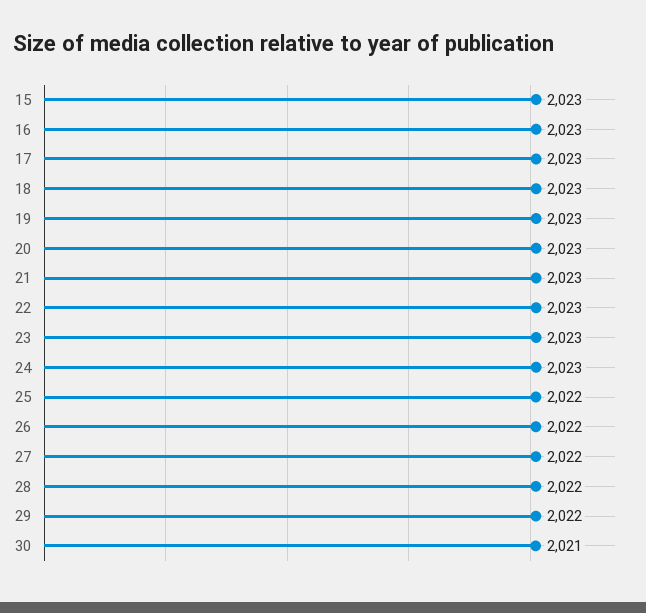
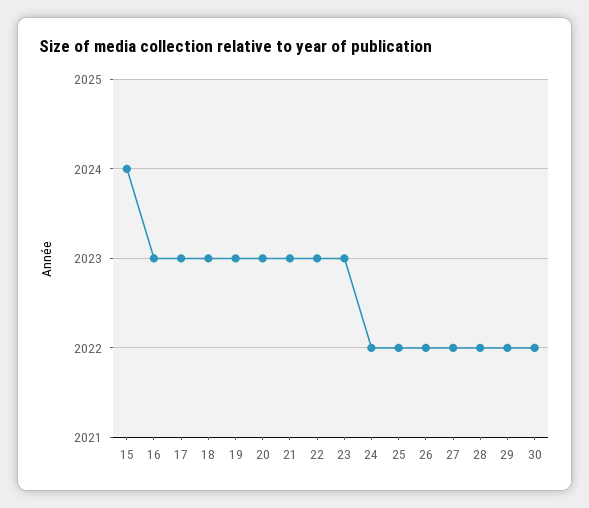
15: 2023 -> 2024
24: 2023 -> 2022
30: 2021 -> 2022

